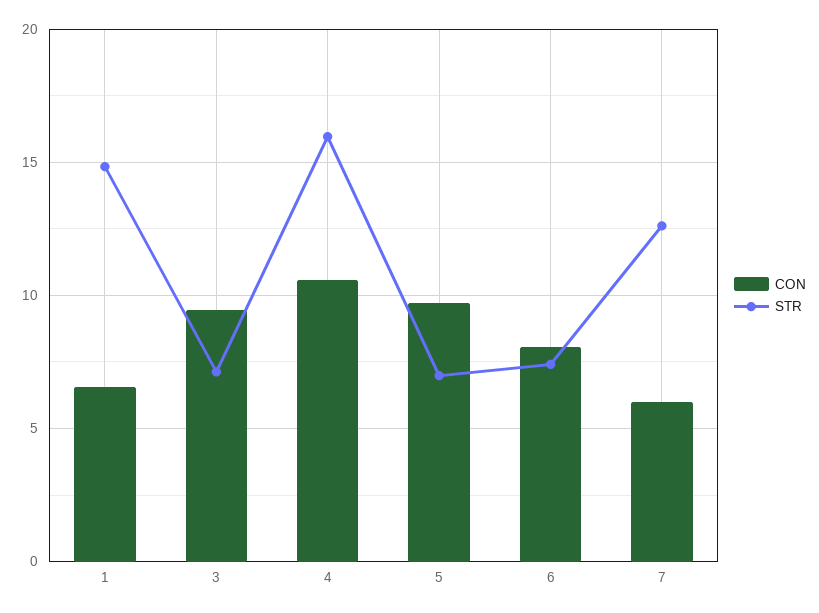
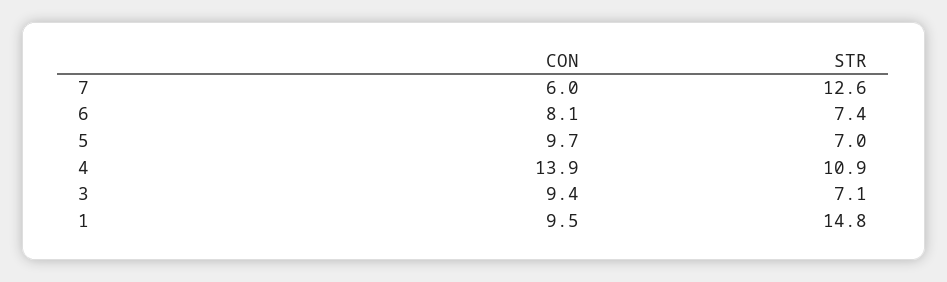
CON, 1: 6.5 -> 9.5
CON, 4: 10.5 -> 13.9
STR, 4: 16 -> 10.9

